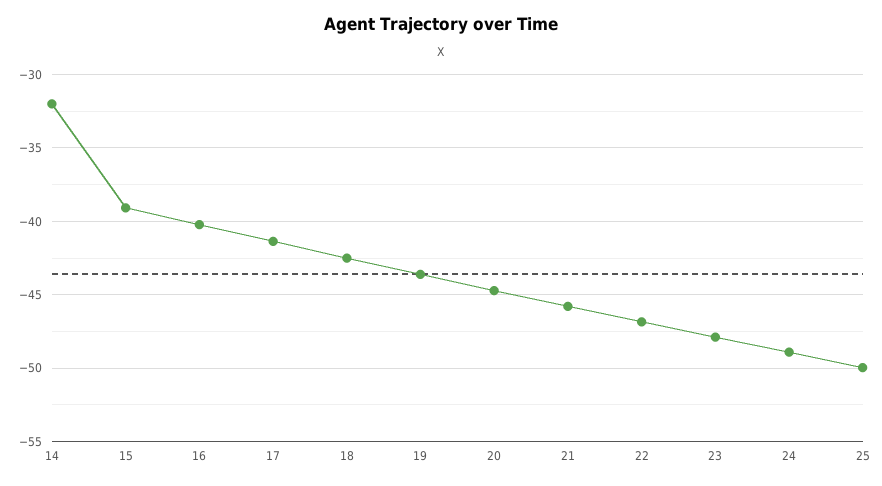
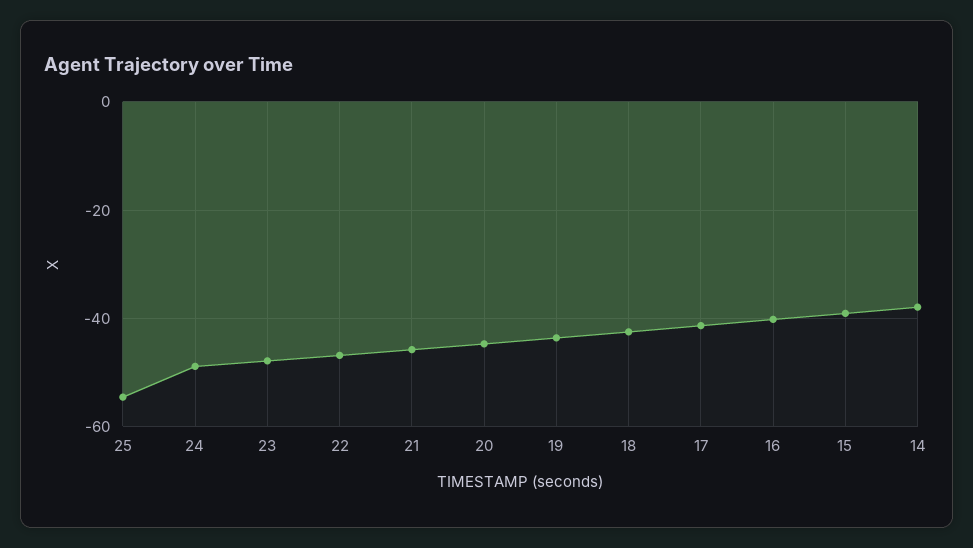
14: -32 -> -38
25: -50 -> -54

